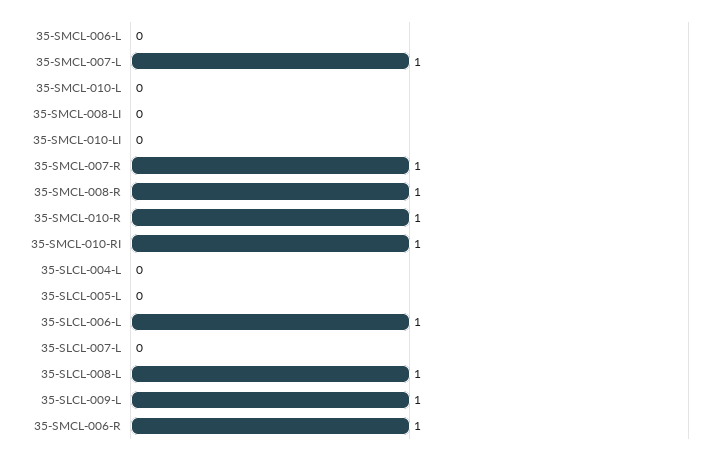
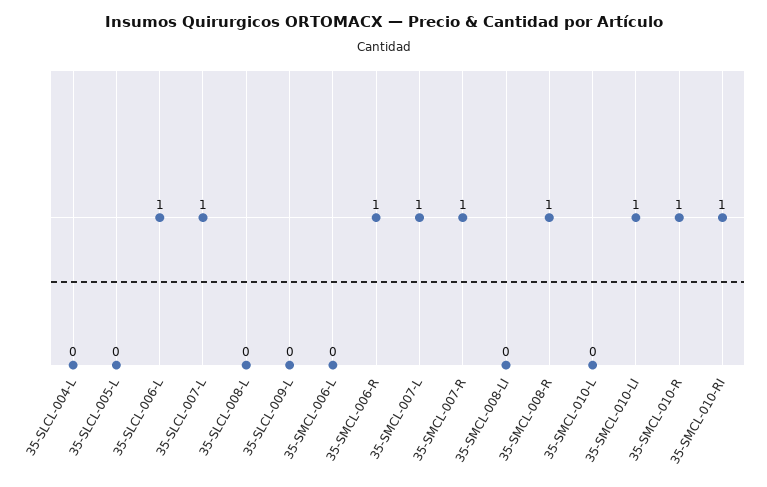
35-SMCL-010-LI: 0 -> 1
35-SLCL-007-L: 0 -> 1
35-SLCL-008-L: 1 -> 0
35-SLCL-009-L: 1 -> 0

